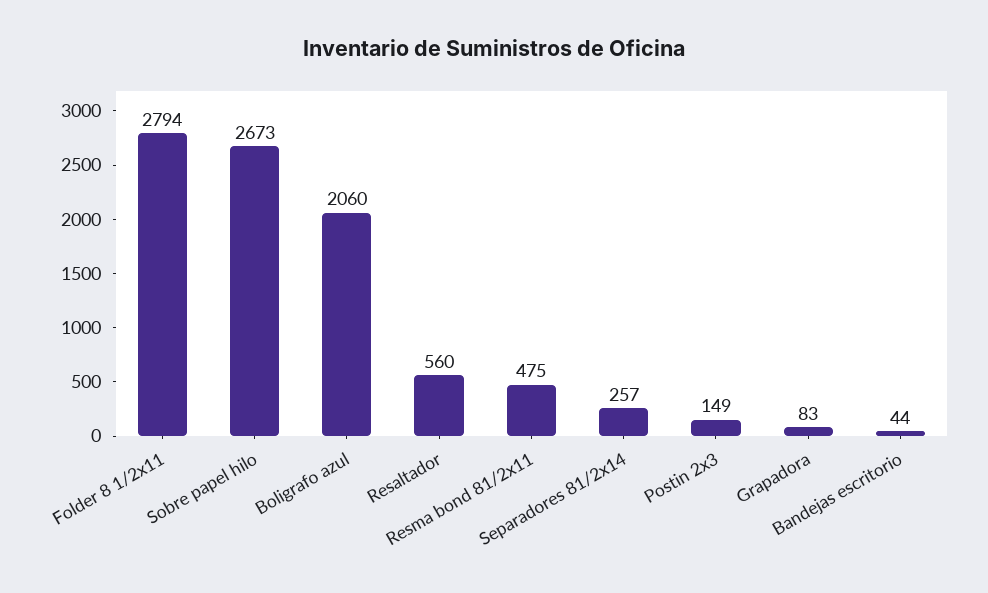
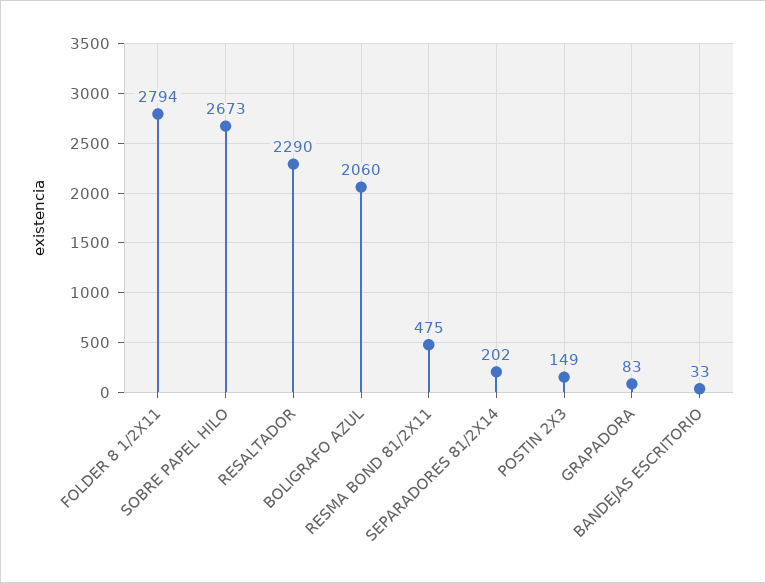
Resaltador: 560 -> 2290
Separadores 81/2x14: 257 -> 202
Bandejas escritorio: 44 -> 33

